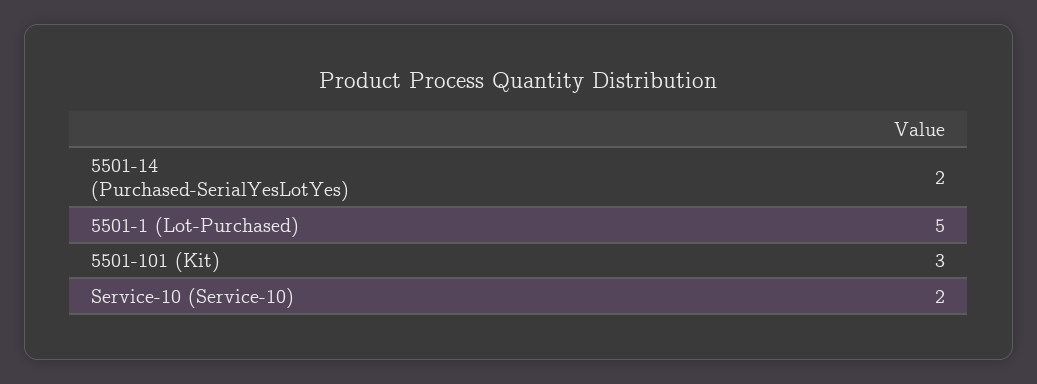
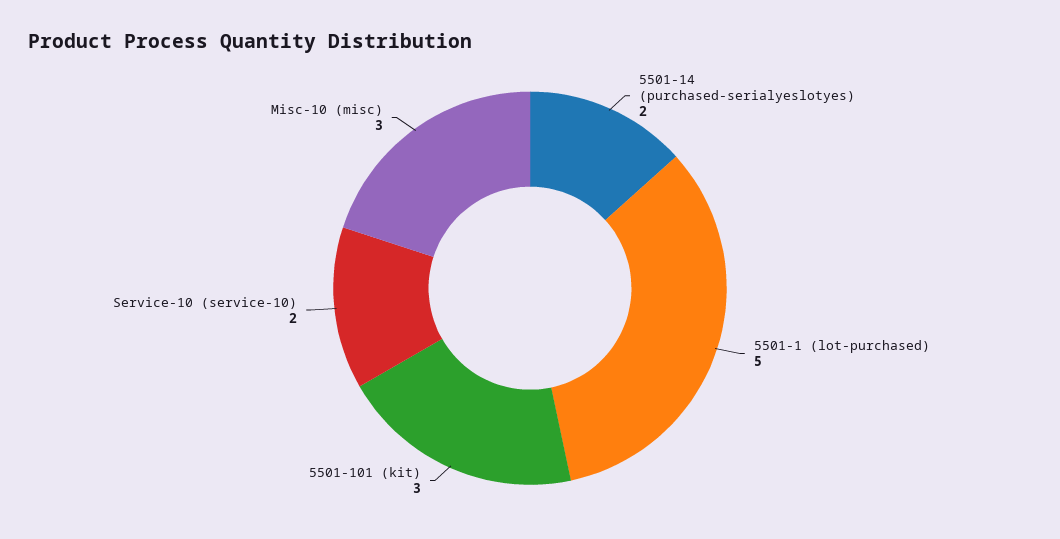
Misc-10 (misc): none -> 3

